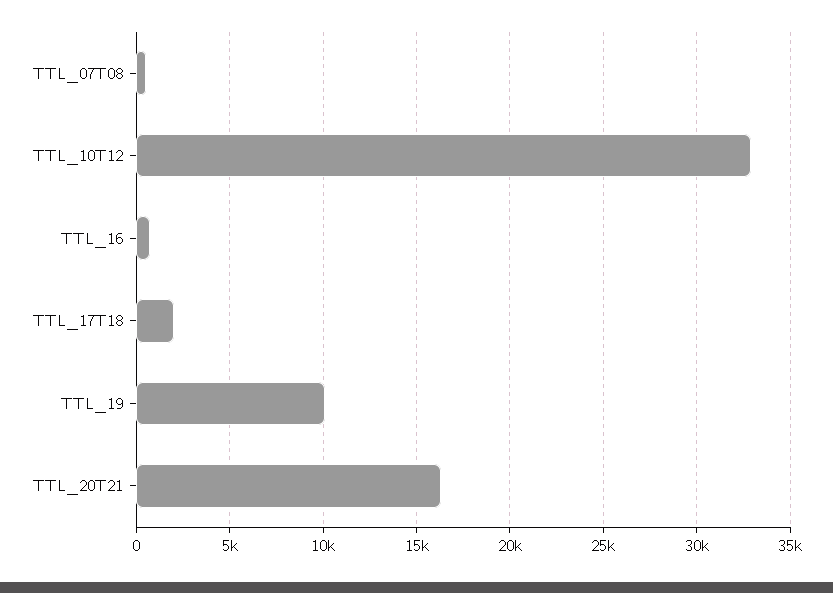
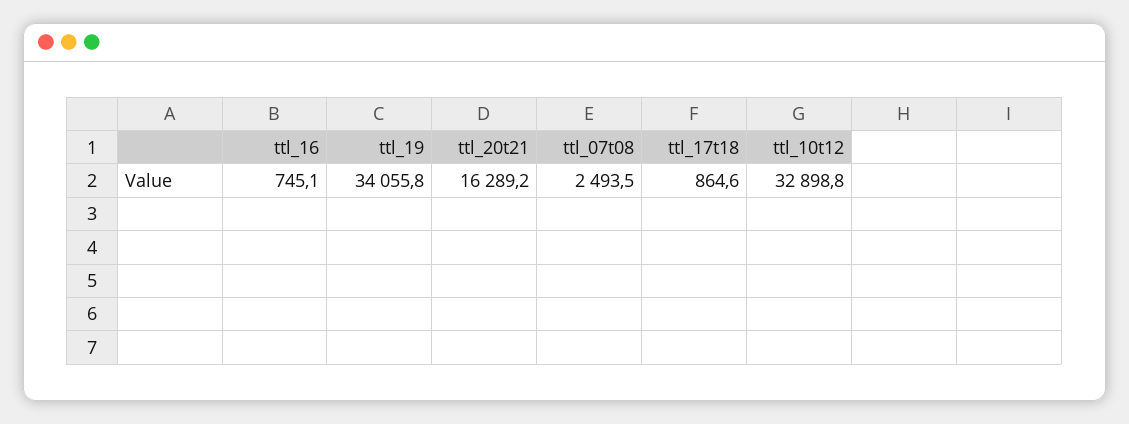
TTL_07T08: 500 -> 2493.5
TTL_17T18: 2000 -> 864.6
TTL_19: 10000 -> 34055.8

